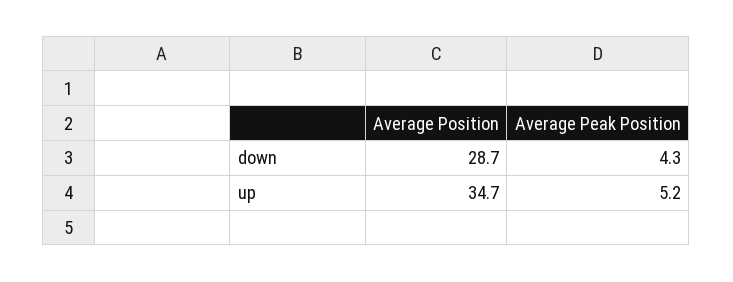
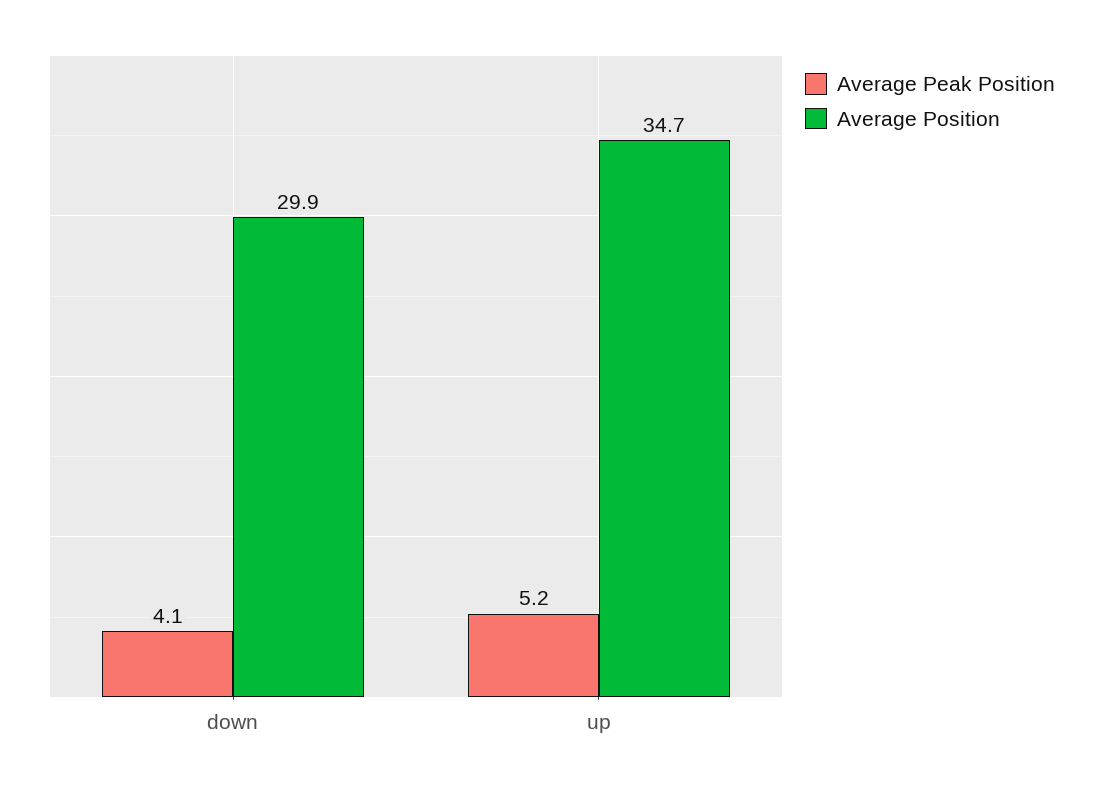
Average Position, down: 28.7 -> 29.9
Average Peak Position, down: 4.3 -> 4.1

